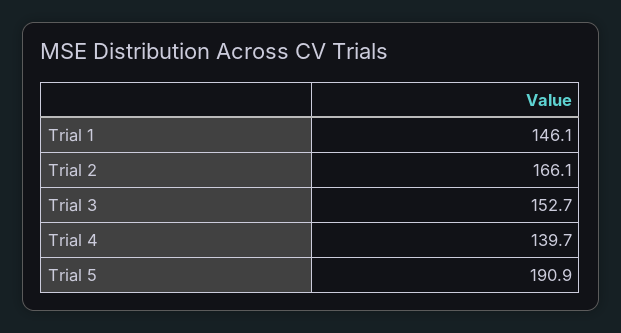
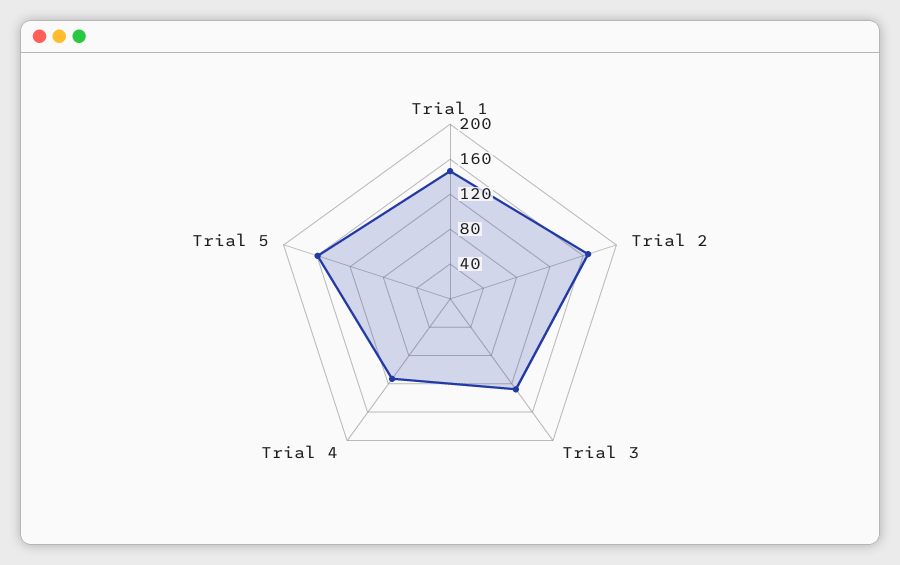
Trial 3: 152.7 -> 130
Trial 4: 139.7 -> 110
Trial 5: 190.9 -> 160

